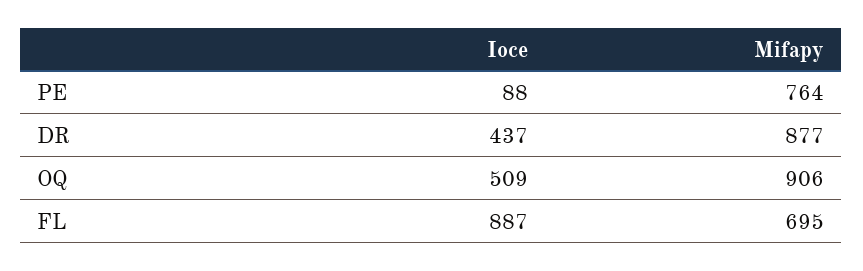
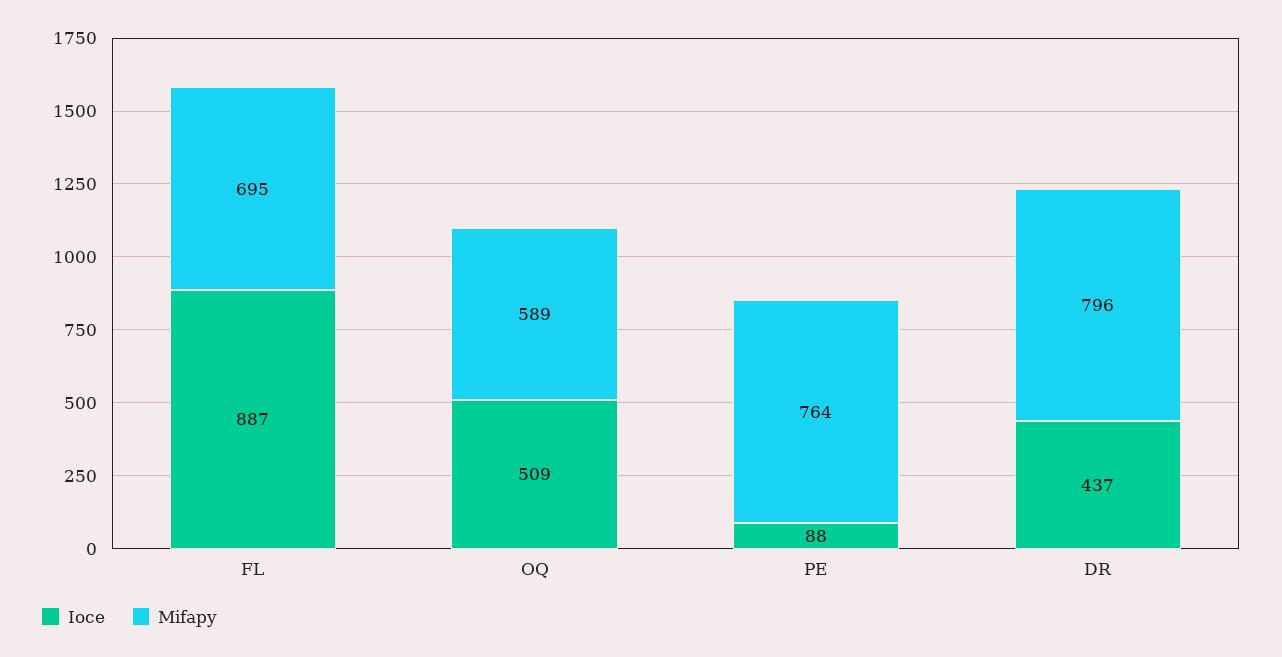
Mifapy, DR: 877 -> 796
Mifapy, OQ: 906 -> 589

